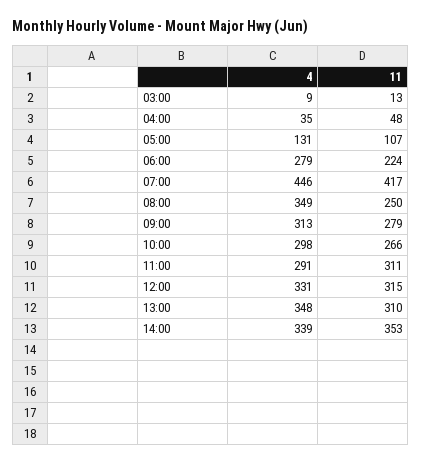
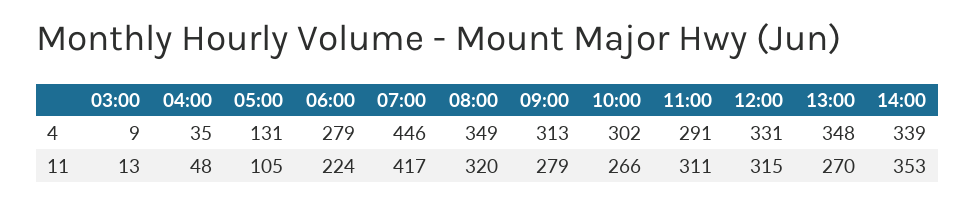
11, 05:00: 107 -> 105
11, 08:00: 250 -> 320
4, 10:00: 298 -> 302
11, 13:00: 310 -> 270

